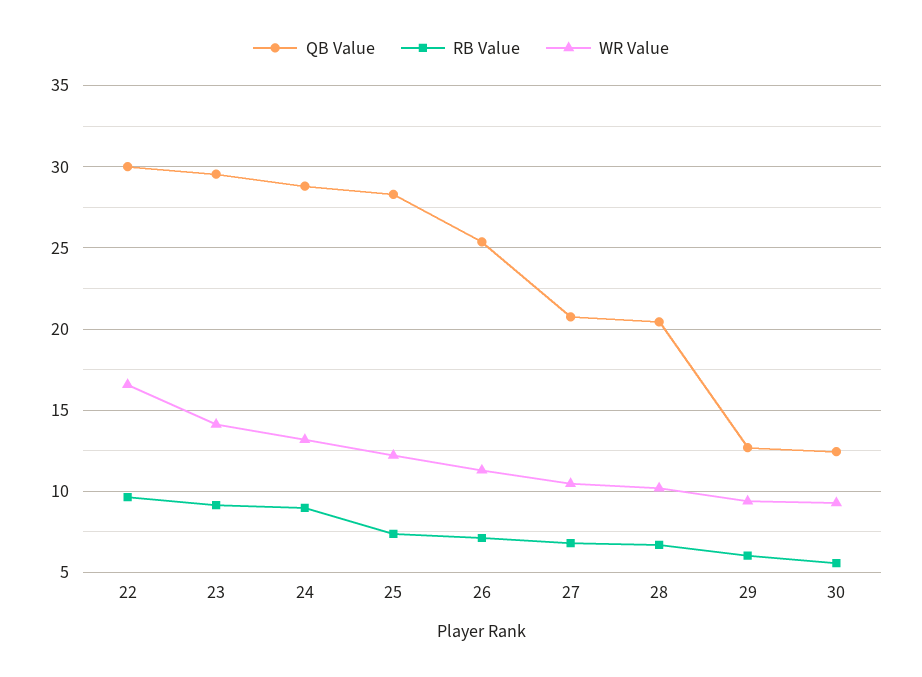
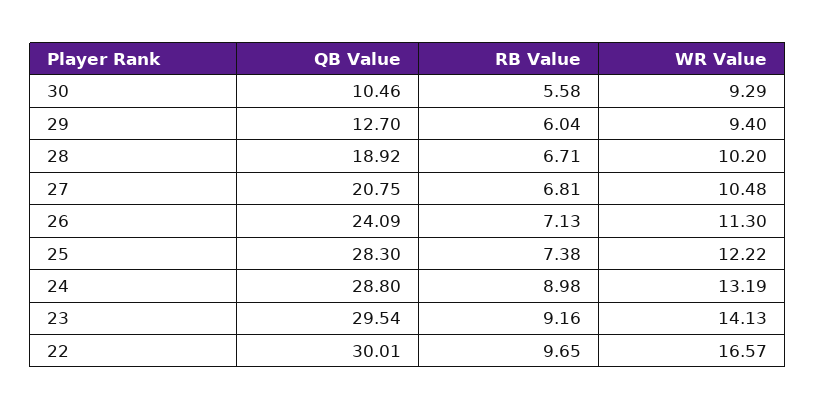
QB Value, 26: 25.5 -> 24.09
QB Value, 28: 20.5 -> 18.92
QB Value, 30: 12.5 -> 10.46

